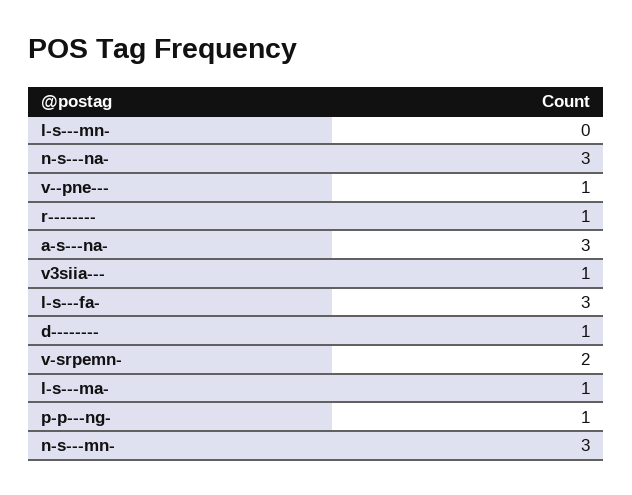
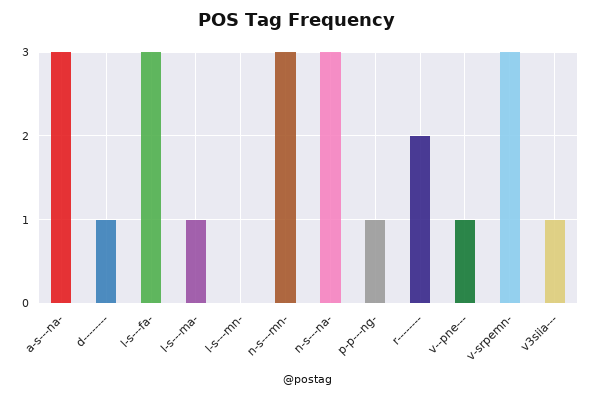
r--------: 1 -> 2
v-srpemn-: 2 -> 3

